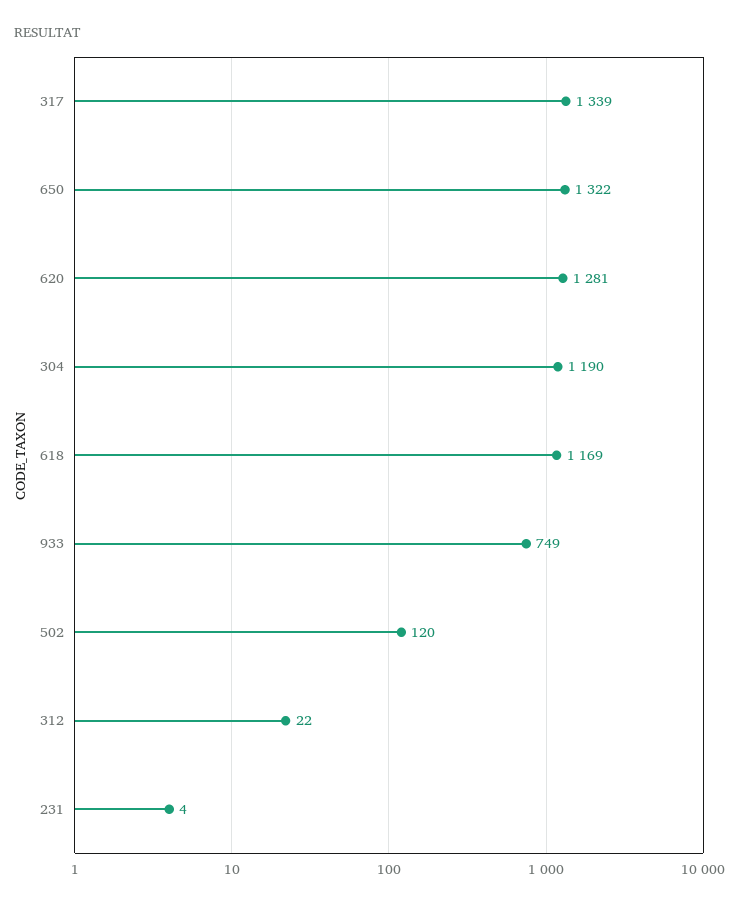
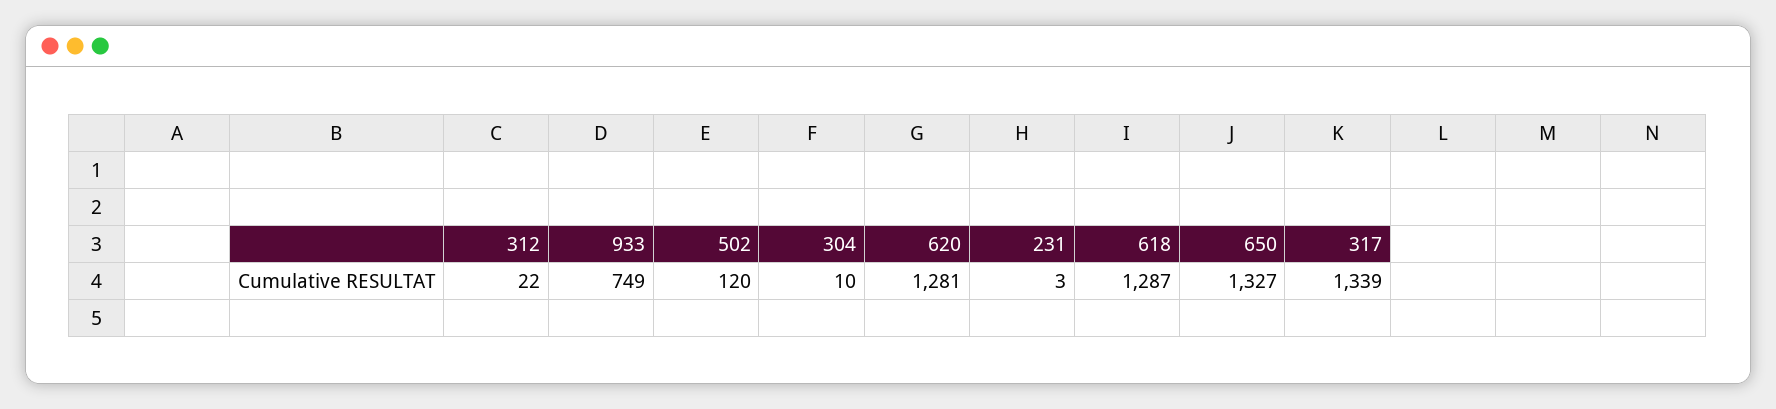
650: 1322 -> 1327
304: 1190 -> 10
618: 1169 -> 1287
231: 4 -> 3

